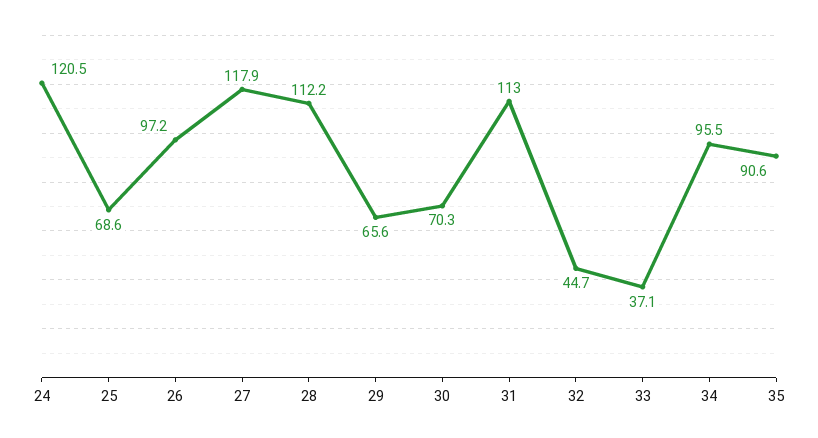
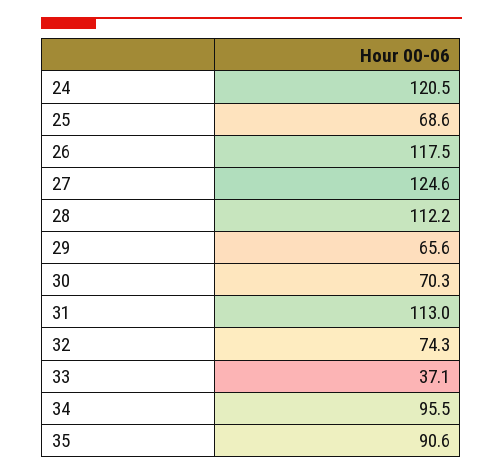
26: 97.2 -> 117.5
27: 117.9 -> 124.6
32: 44.7 -> 74.3

